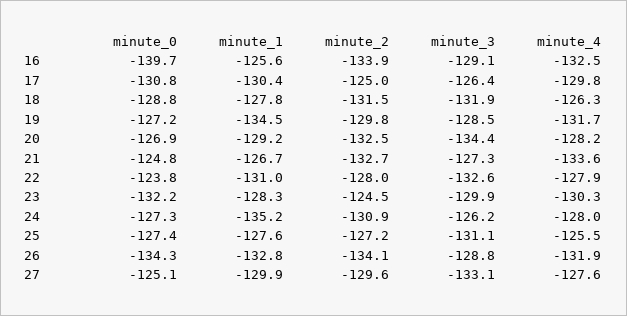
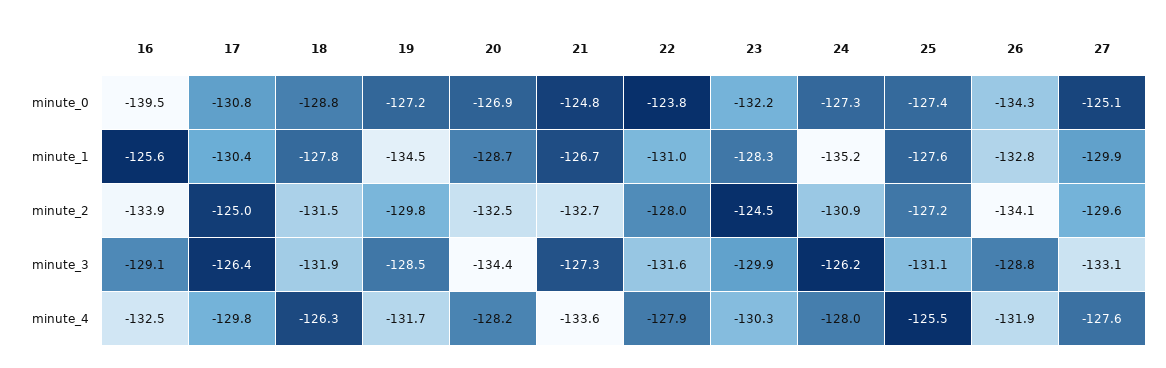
minute_0, 16: -139.7 -> -139.5
minute_1, 20: -129.2 -> -128.7
minute_3, 22: -132.6 -> -131.6

